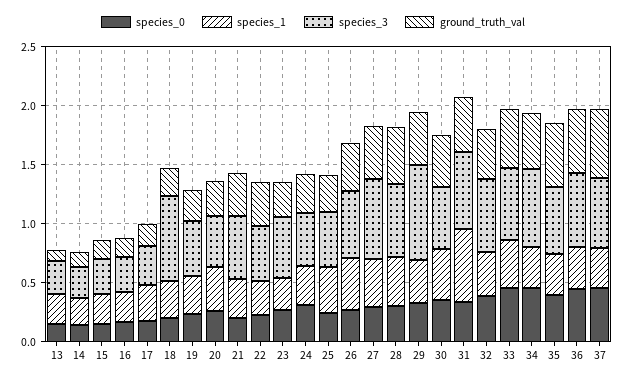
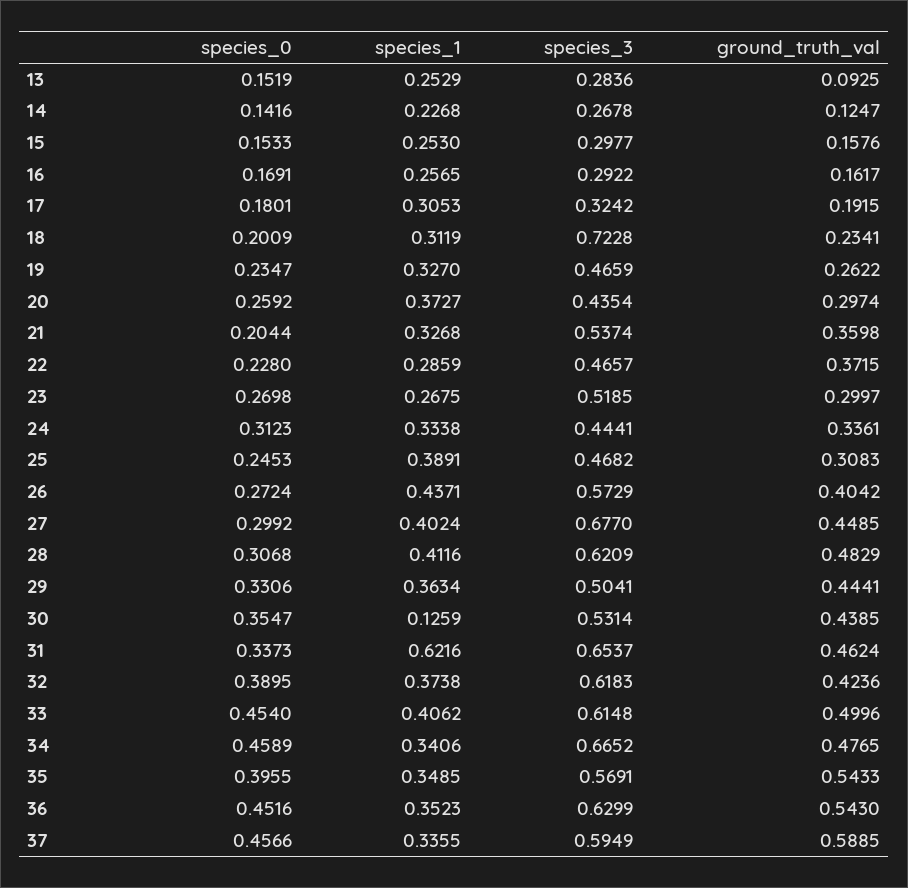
species_3, 29: 0.8 -> 0.5041
species_1, 30: 0.4 -> 0.1259

